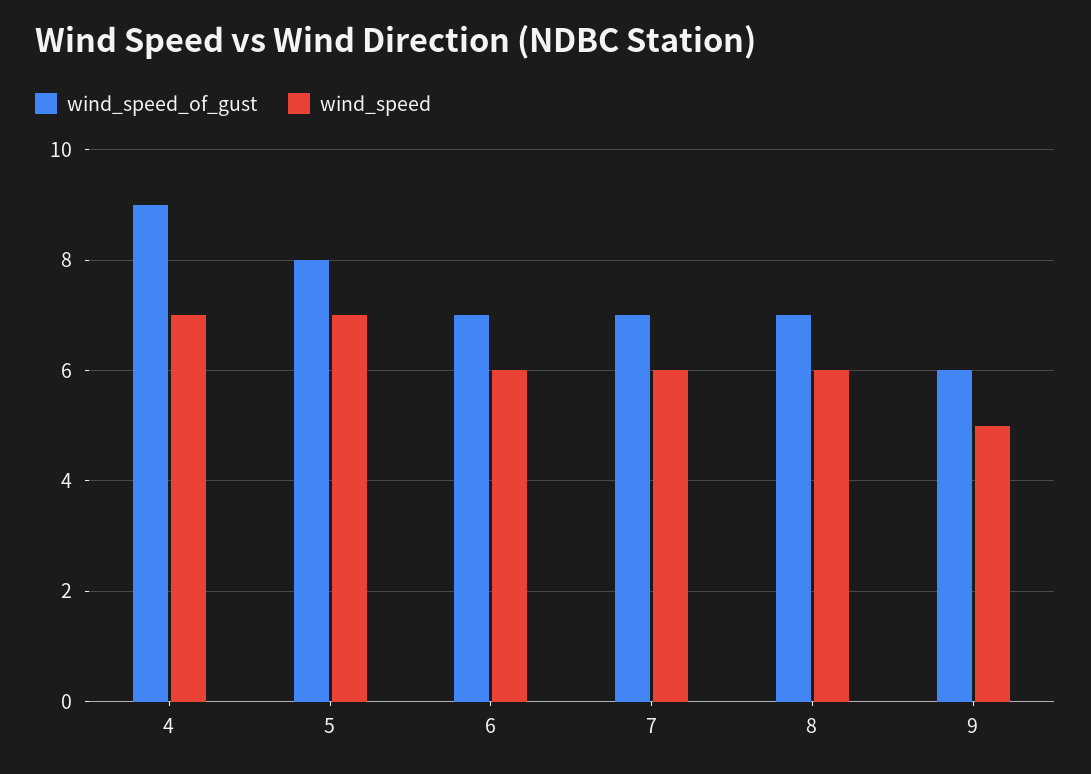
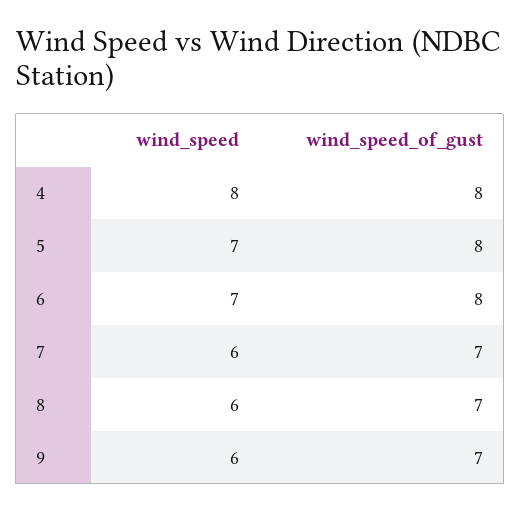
wind_speed_of_gust, 4: 9 -> 8
wind_speed, 4: 7 -> 8
wind_speed_of_gust, 6: 7 -> 8
wind_speed, 6: 6 -> 7
wind_speed_of_gust, 9: 6 -> 7
wind_speed, 9: 5 -> 6

